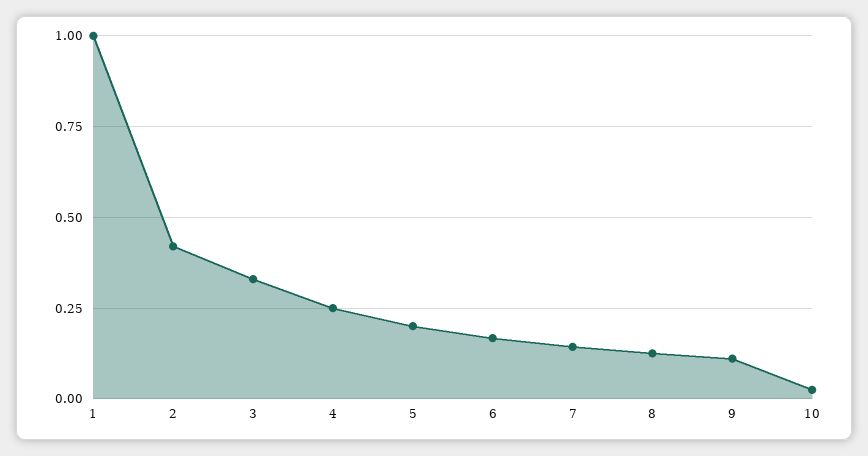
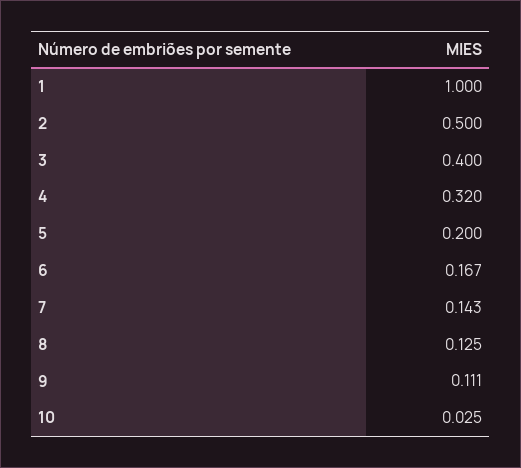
2: 0.425 -> 0.5
3: 0.325 -> 0.4
4: 0.25 -> 0.32

